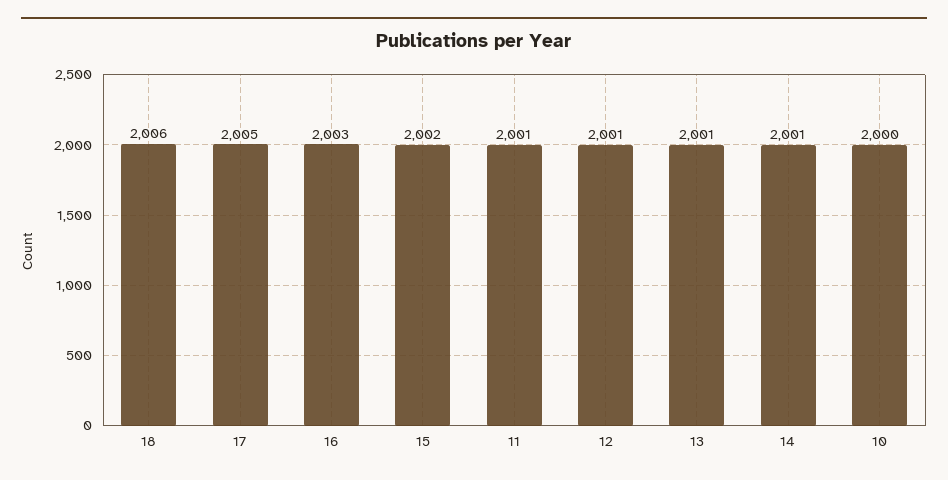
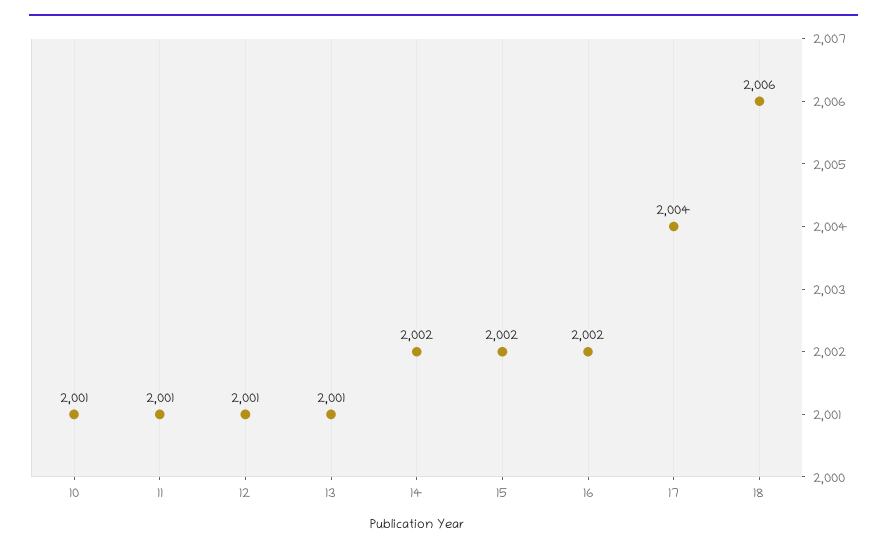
17: 2005 -> 2004
16: 2003 -> 2002
14: 2001 -> 2002
10: 2000 -> 2001

